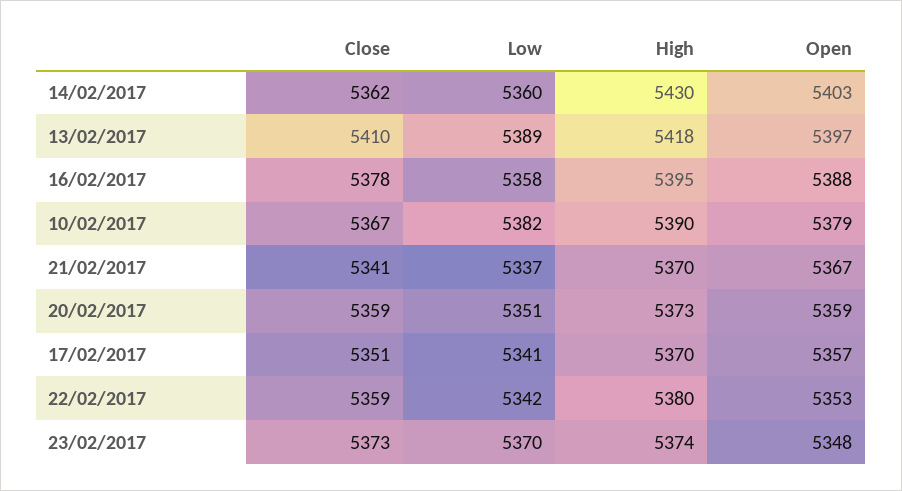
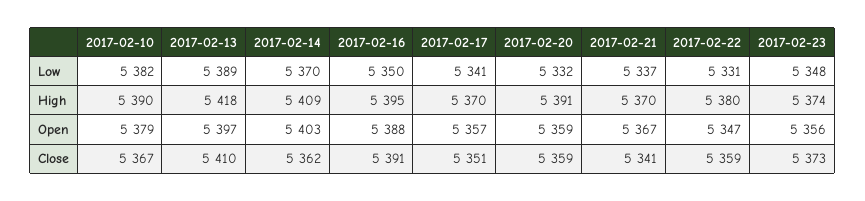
Low, 14/02/2017: 5360 -> 5370
High, 14/02/2017: 5430 -> 5409
Close, 16/02/2017: 5378 -> 5391
Low, 16/02/2017: 5358 -> 5350
Low, 20/02/2017: 5351 -> 5332
High, 20/02/2017: 5373 -> 5391
Low, 22/02/2017: 5342 -> 5331
Open, 22/02/2017: 5353 -> 5347
Low, 23/02/2017: 5370 -> 5348
Open, 23/02/2017: 5348 -> 5356

